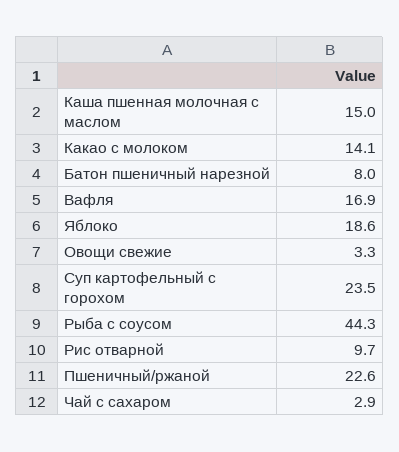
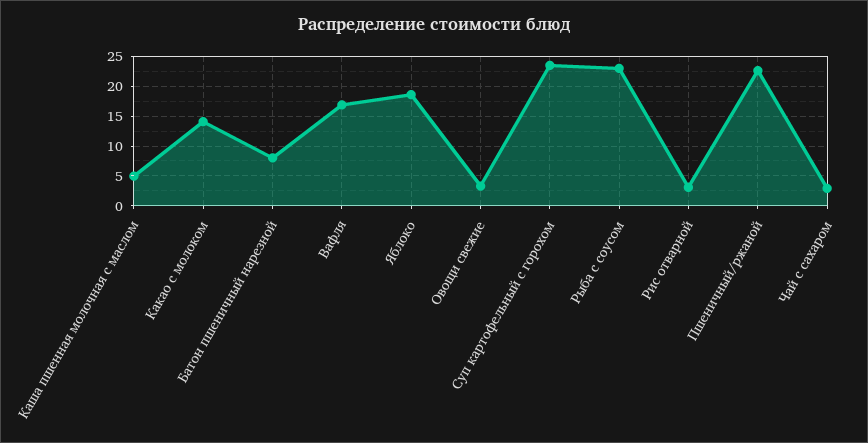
Каша пшенная молочная с маслом: 15 -> 5
Рыба с соусом: 44.3 -> 22.5
Рис отварной: 9.7 -> 2.5

